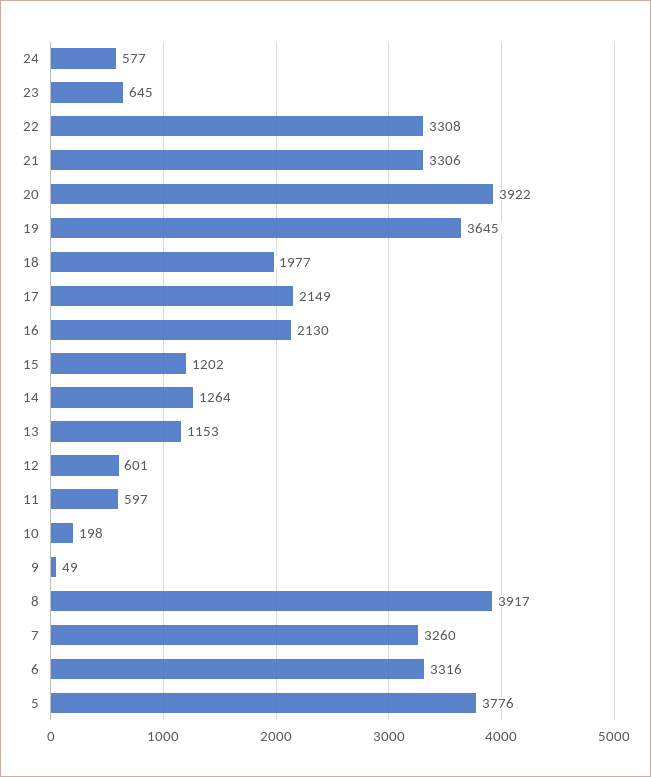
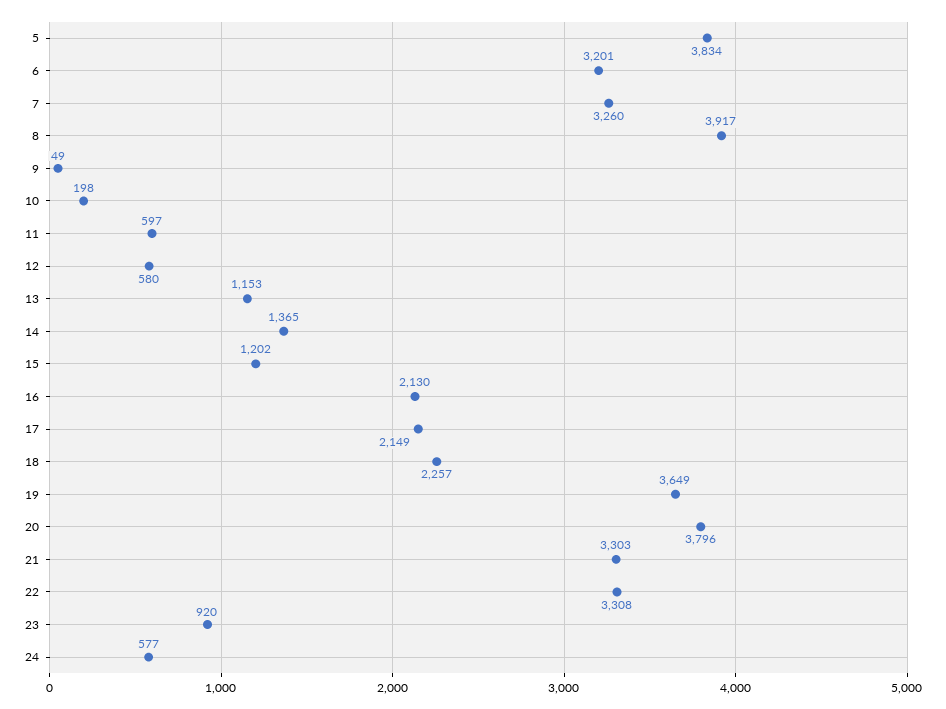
23: 645 -> 920
21: 3306 -> 3303
20: 3922 -> 3796
19: 3645 -> 3649
18: 1977 -> 2257
14: 1264 -> 1365
12: 601 -> 580
6: 3316 -> 3201
5: 3776 -> 3834

